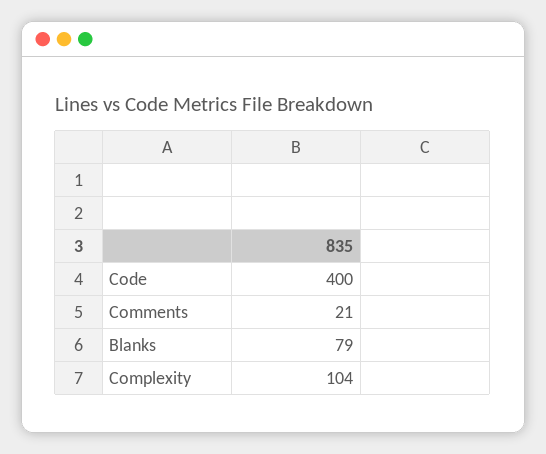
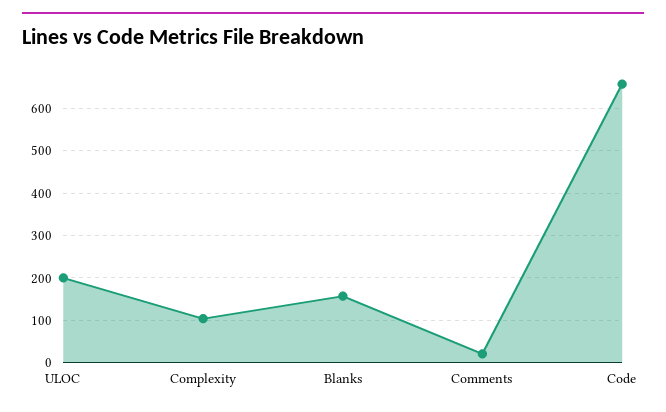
Code: 400 -> 660
Blanks: 79 -> 160
ULOC: none -> 200

